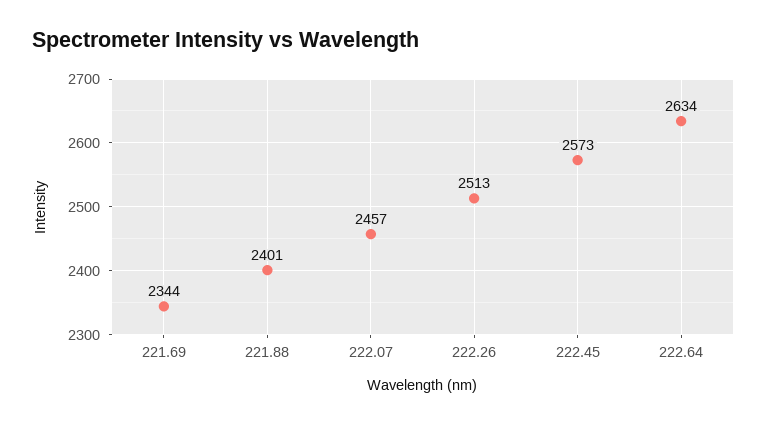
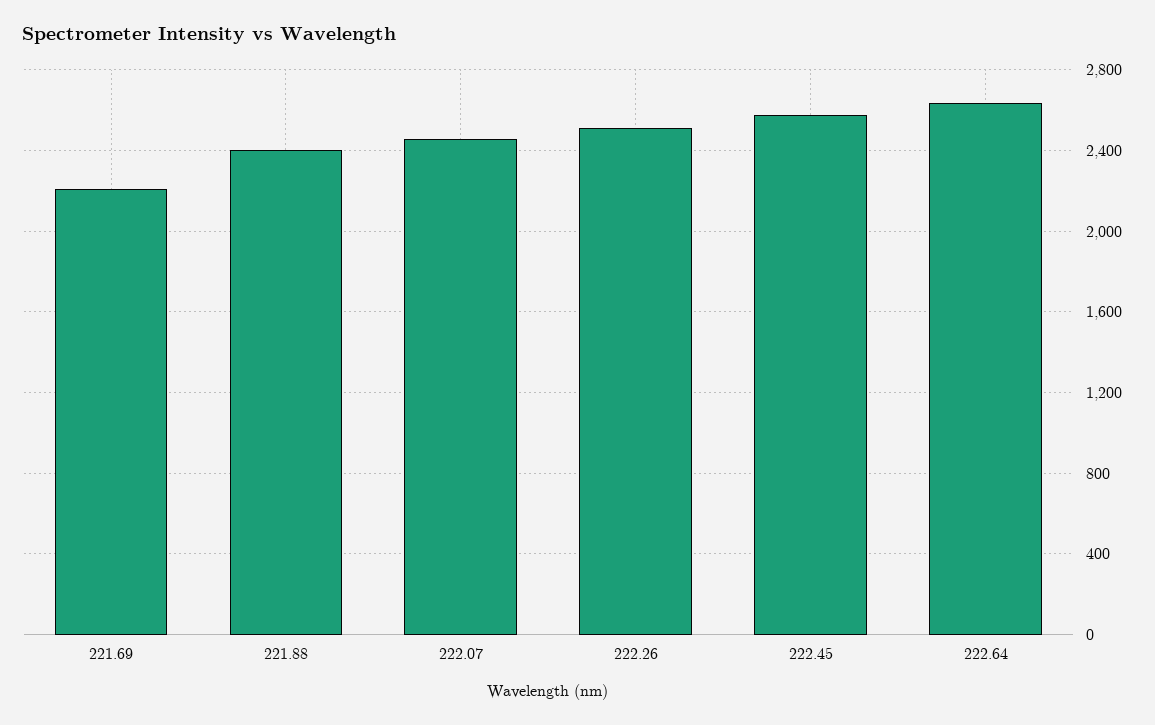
221.69: 2344 -> 2200

